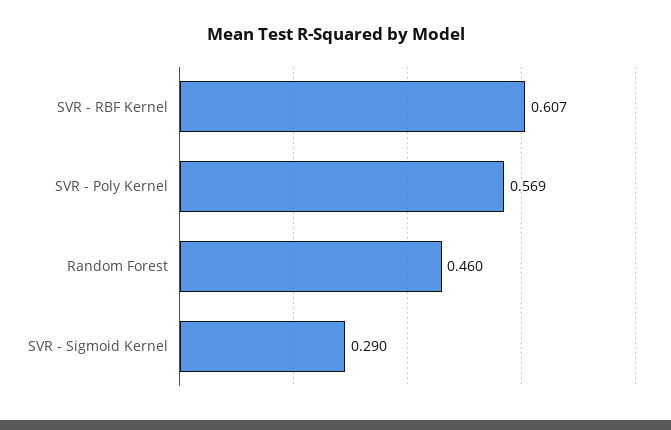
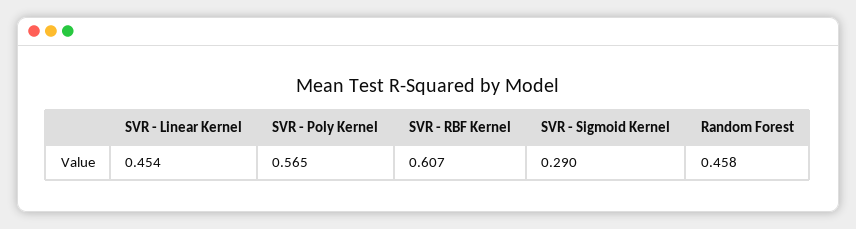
SVR - Poly Kernel: 0.569 -> 0.565
Random Forest: 0.46 -> 0.458
SVR - Linear Kernel: none -> 0.454

